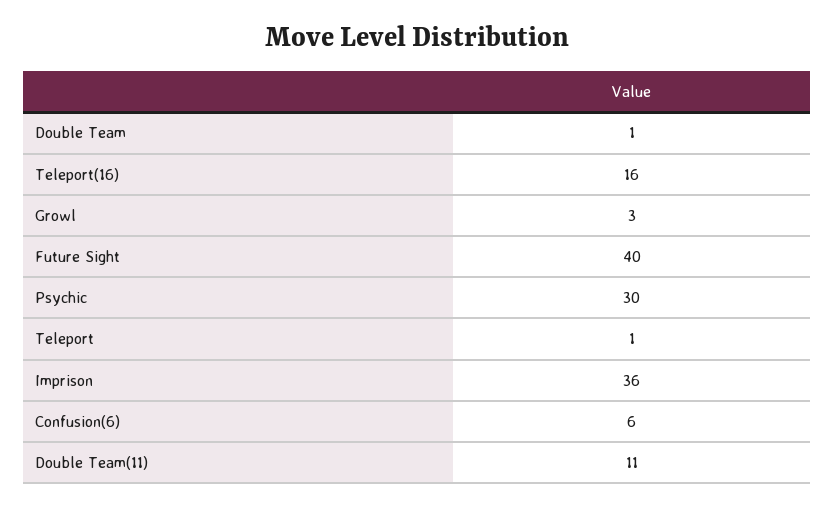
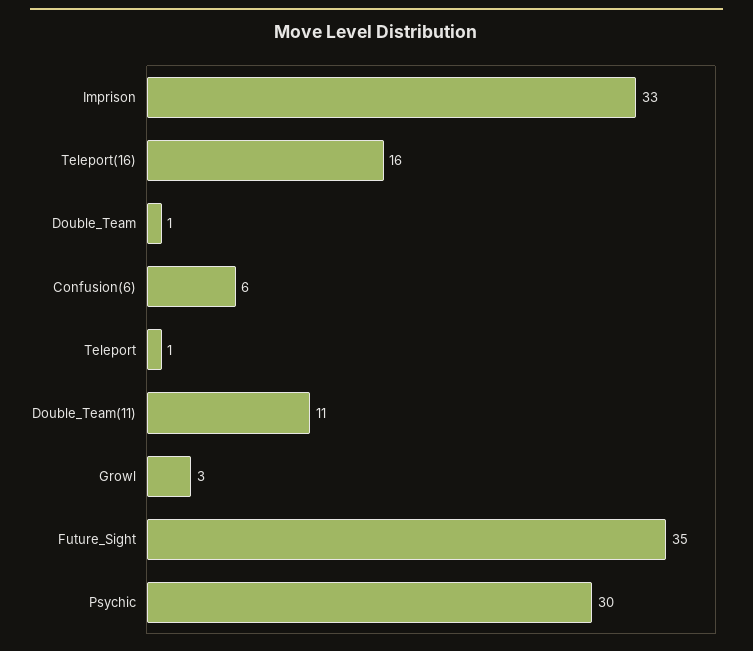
Future Sight: 40 -> 35
Imprison: 36 -> 33

